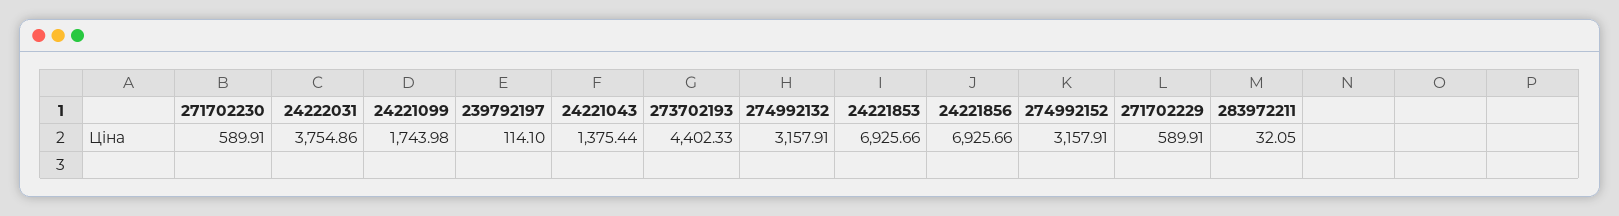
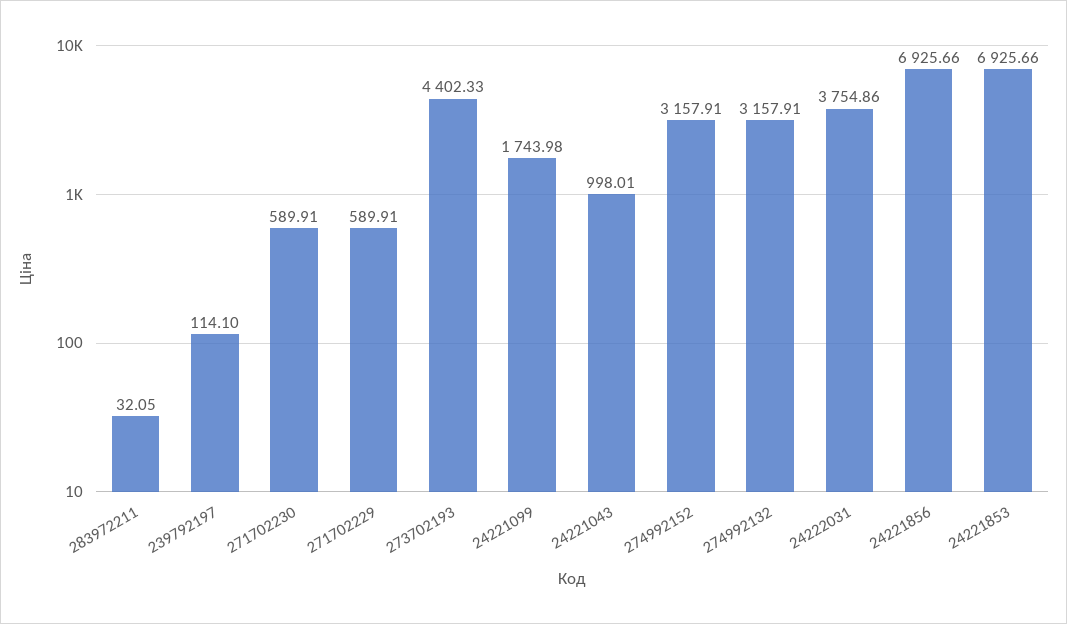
24221043: 1375.44 -> 998.01

